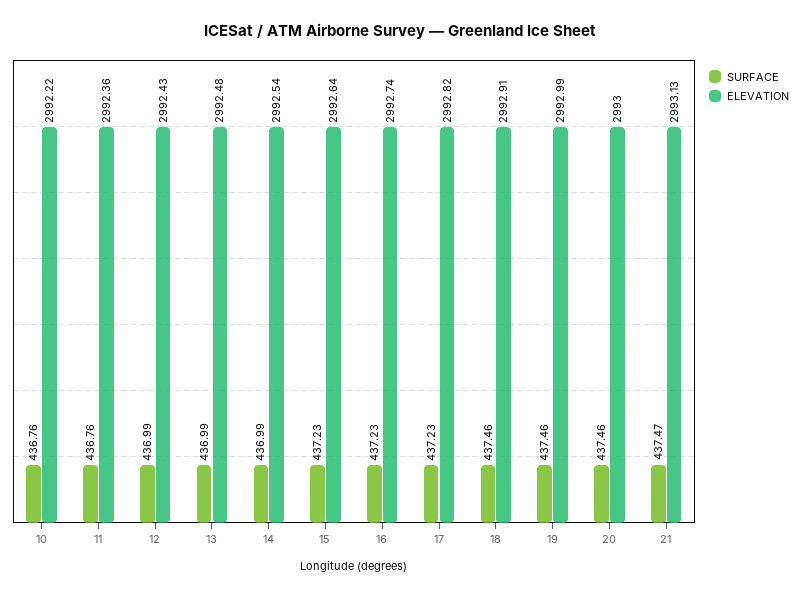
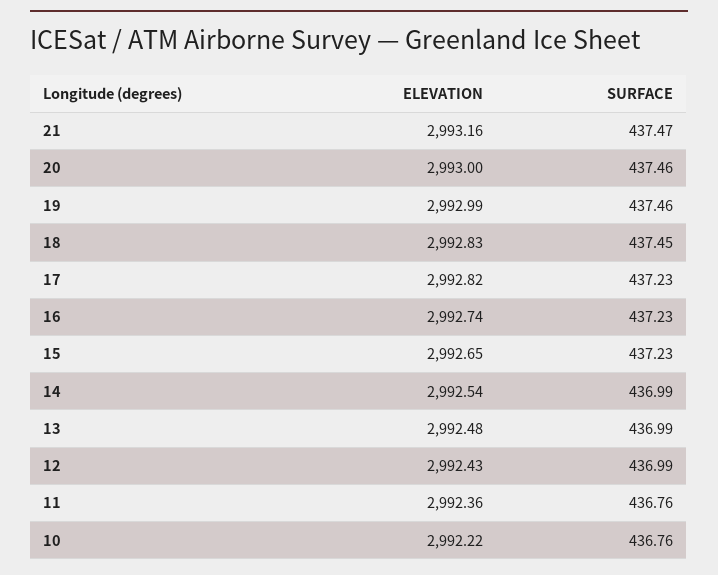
ELEVATION, 15: 2992.64 -> 2992.65
SURFACE, 18: 437.46 -> 437.45
ELEVATION, 18: 2992.91 -> 2992.83
ELEVATION, 21: 2993.13 -> 2993.16

